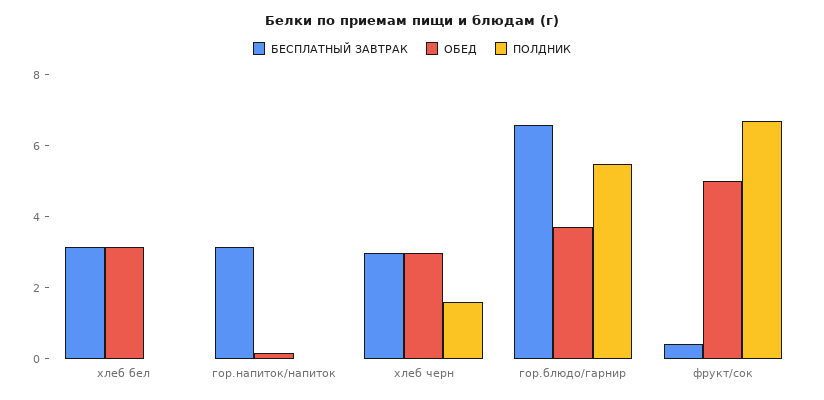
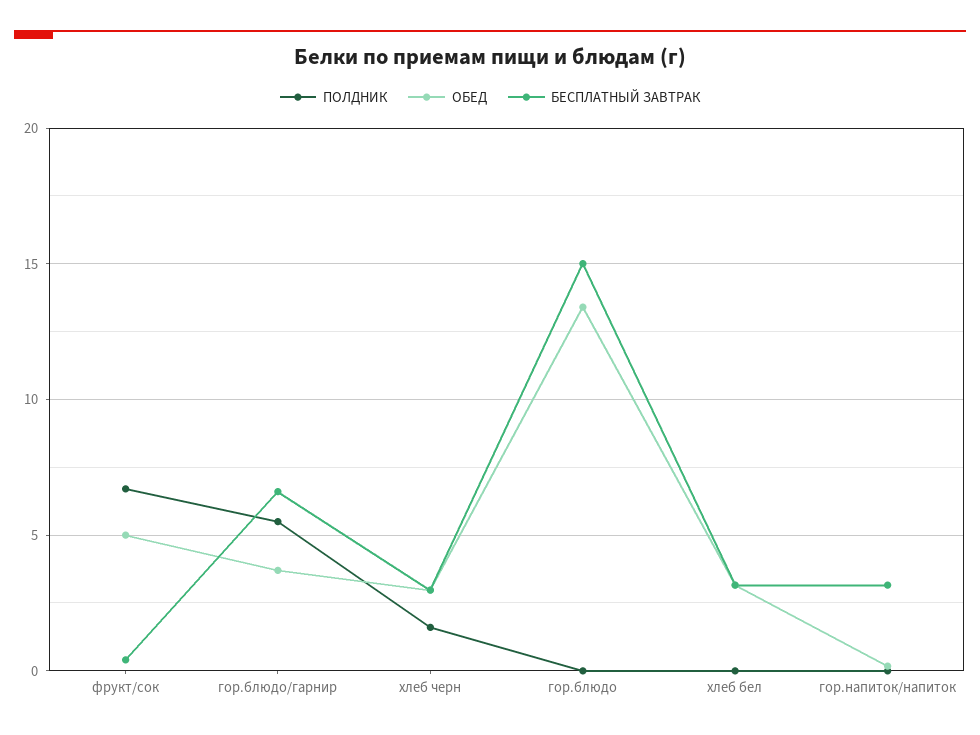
ПОЛДНИК, гор.блюдо: none -> 0
ОБЕД, гор.блюдо: none -> 13.5
БЕСПЛАТНЫЙ ЗАВТРАК, гор.блюдо: none -> 15

